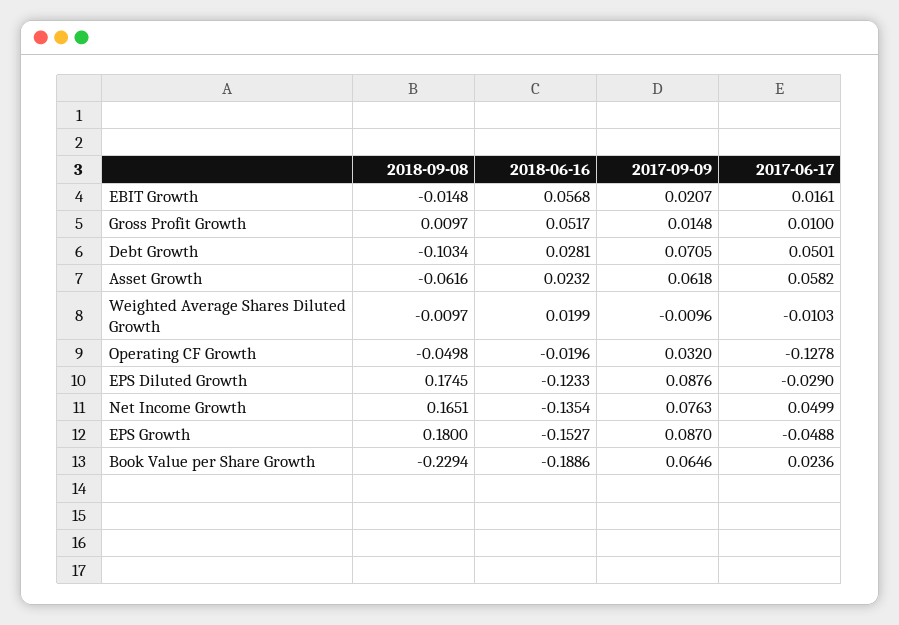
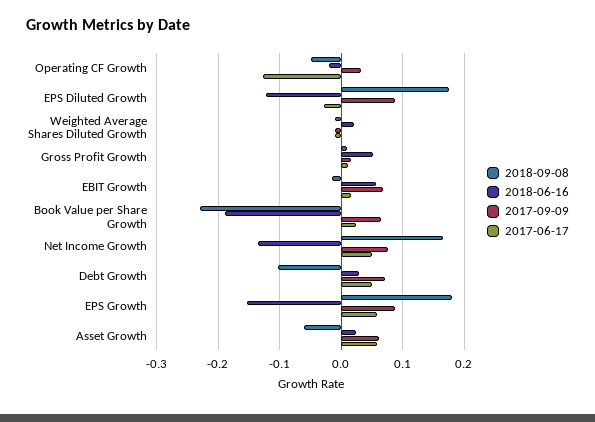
2017-09-09, EBIT Growth: 0.0207 -> 0.07
2017-06-17, EPS Growth: -0.0488 -> 0.06

